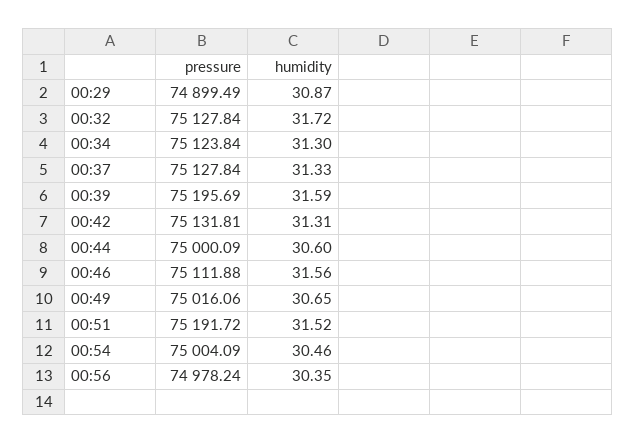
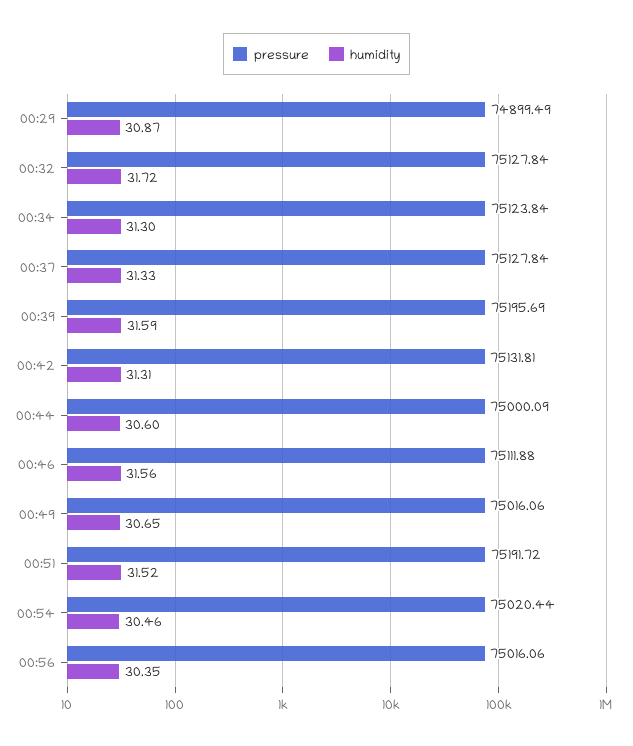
pressure, 00:54: 75004.09 -> 75020.44
pressure, 00:56: 74978.24 -> 75016.06

